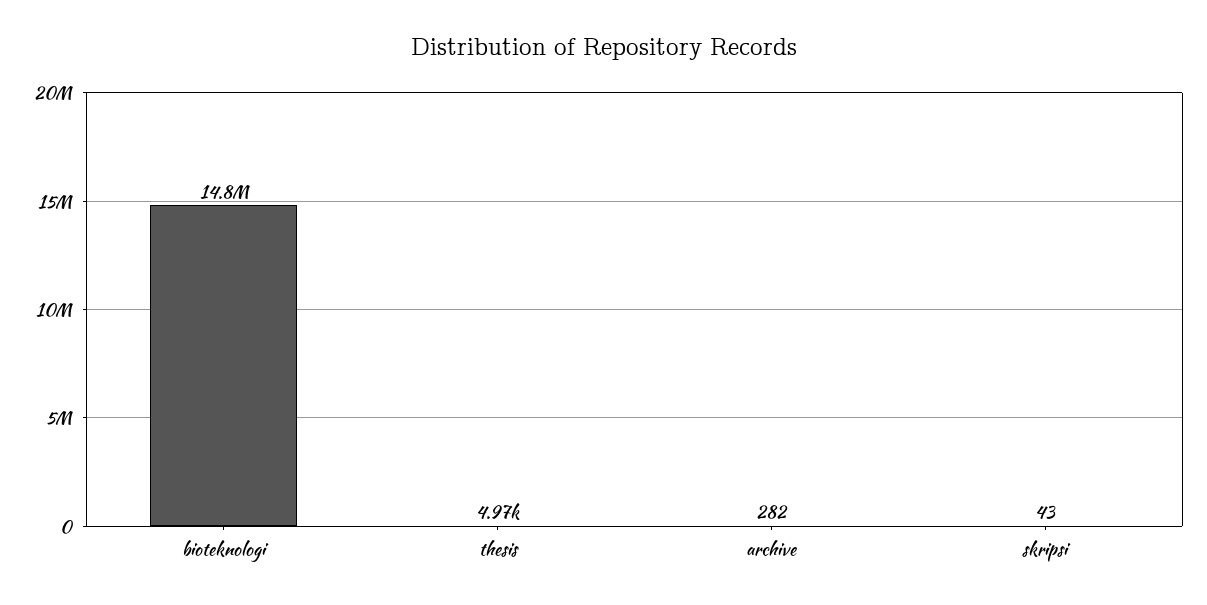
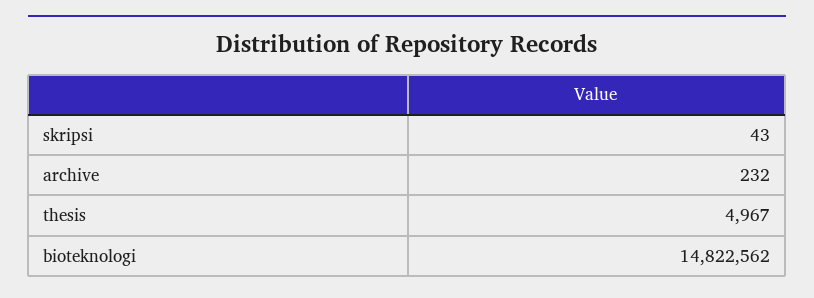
archive: 282 -> 232

